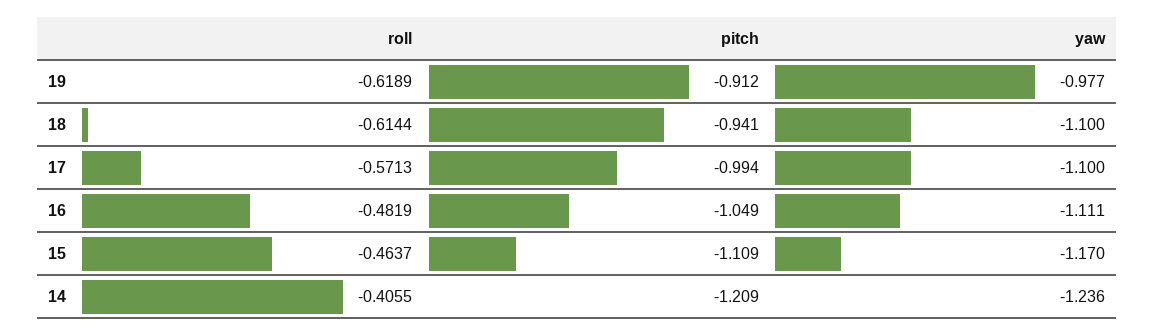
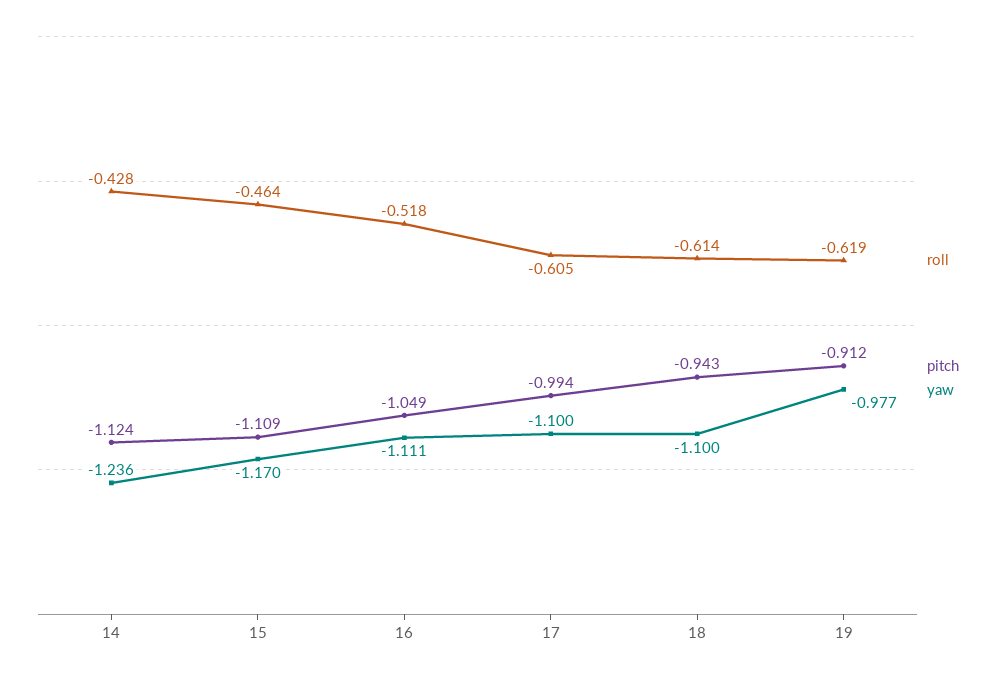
pitch, 18: -0.941 -> -0.943
roll, 17: -0.5713 -> -0.605
roll, 16: -0.4819 -> -0.518
roll, 14: -0.4055 -> -0.428
pitch, 14: -1.209 -> -1.124

